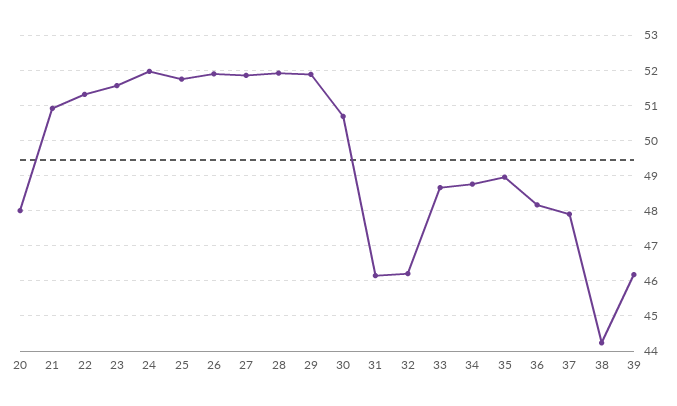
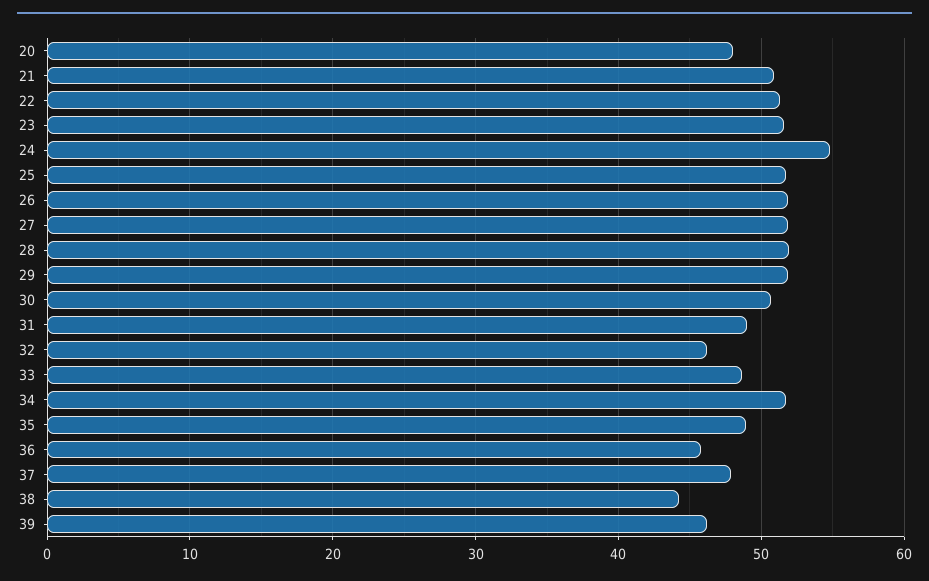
24: 52 -> 55
31: 46.2 -> 49
34: 48.8 -> 52
36: 48.2 -> 46

